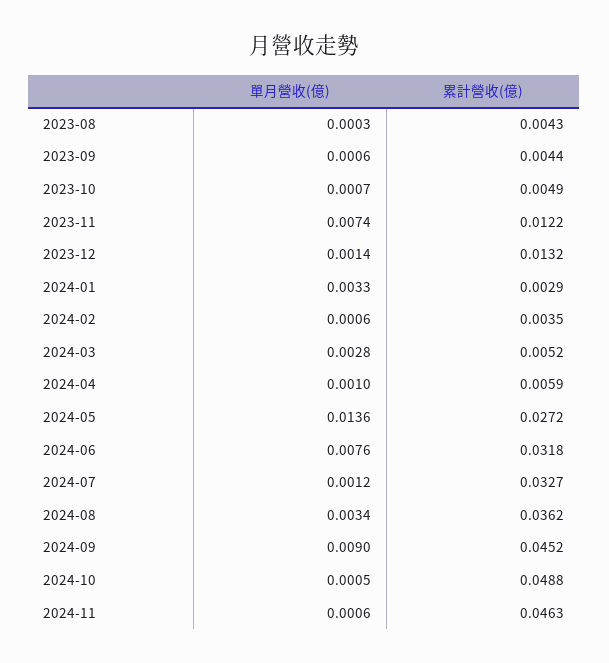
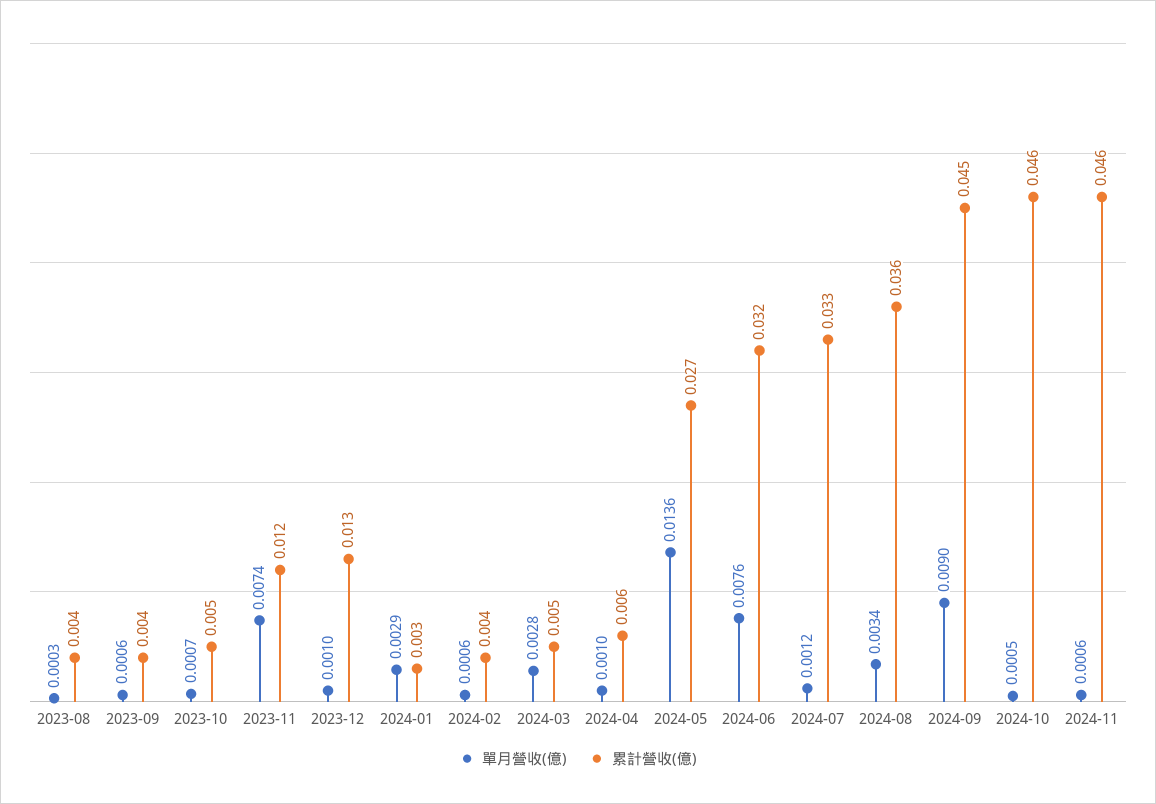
單月營收(億), 2023-12: 0.0014 -> 0.001
單月營收(億), 2024-01: 0.0033 -> 0.0029
累計營收(億), 2024-10: 0.0488 -> 0.046

